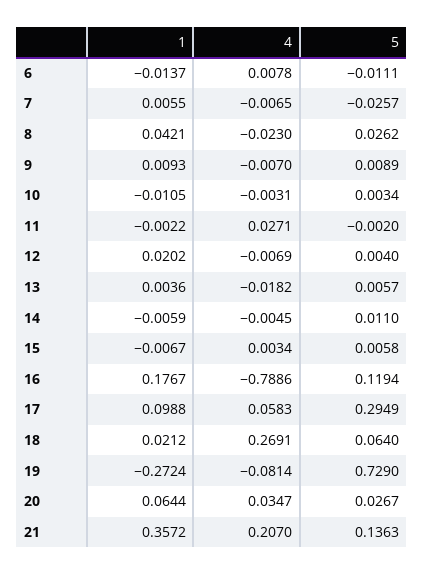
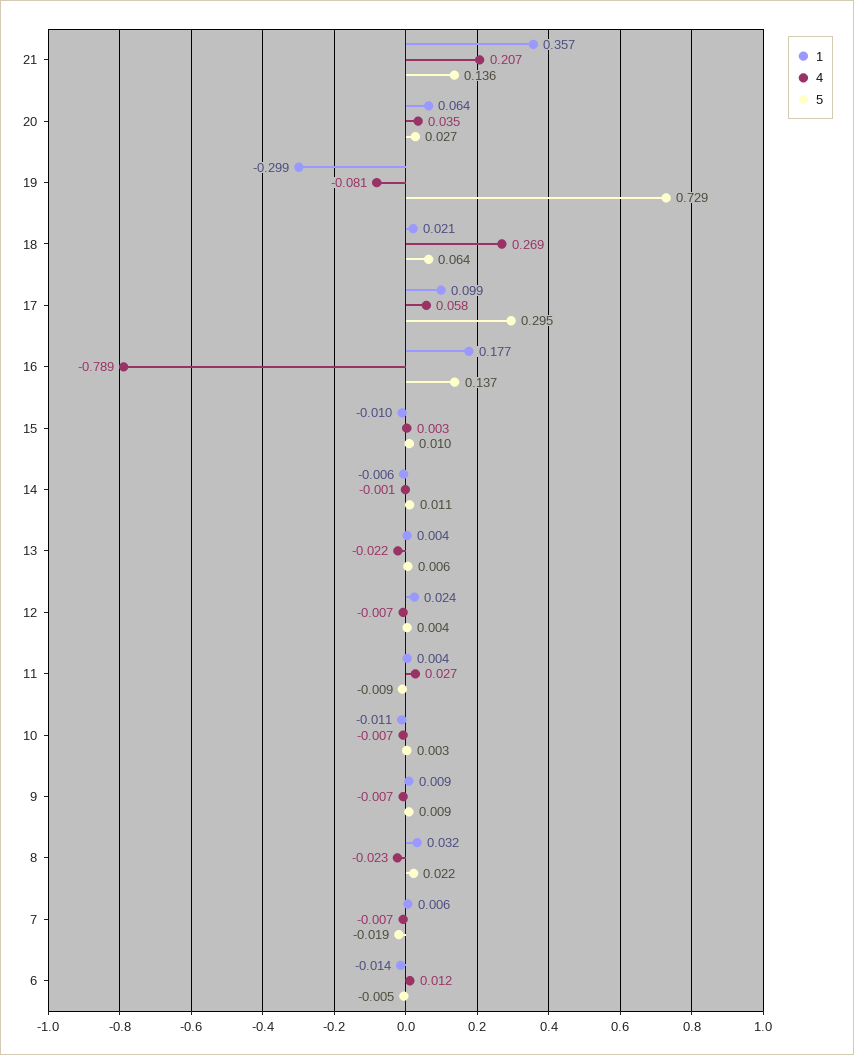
4, 6: 0.0078 -> 0.012
5, 6: -0.0111 -> -0.005
5, 7: -0.0257 -> -0.019
1, 8: 0.0421 -> 0.032
5, 8: 0.0262 -> 0.022
4, 10: -0.0031 -> -0.007
1, 11: -0.0022 -> 0.004
5, 11: -0.002 -> -0.009
1, 12: 0.0202 -> 0.024
4, 13: -0.0182 -> -0.022
4, 14: -0.0045 -> -0.001
1, 15: -0.0067 -> -0.01
5, 15: 0.0058 -> 0.01
5, 16: 0.1194 -> 0.137
1, 19: -0.2724 -> -0.299

